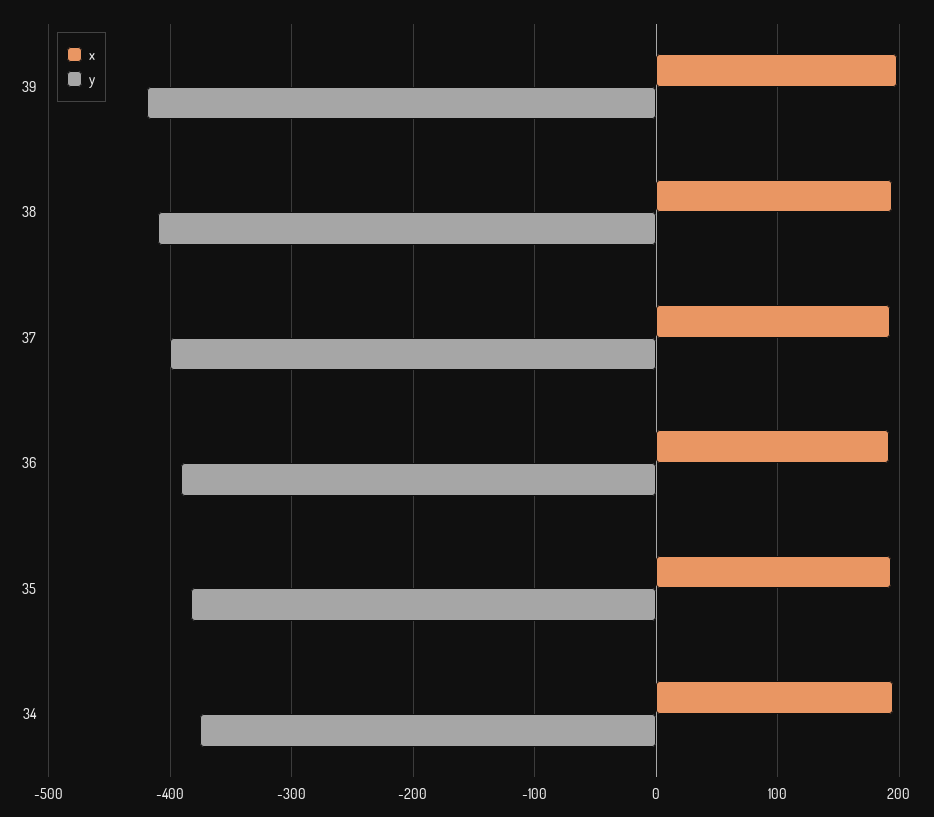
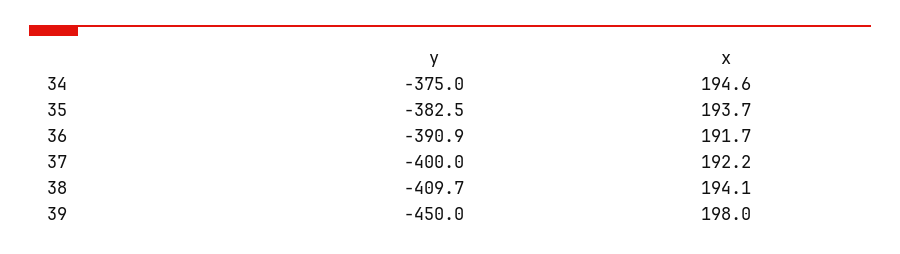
y, 39: -420 -> -450

